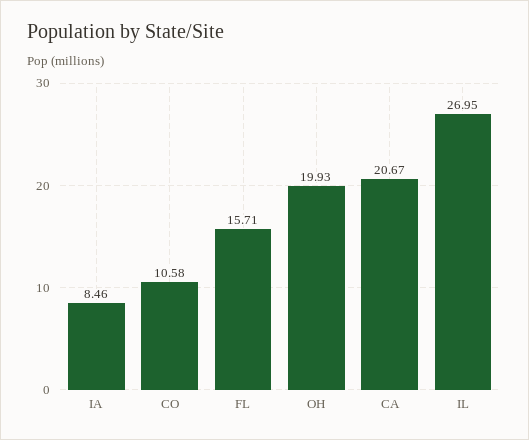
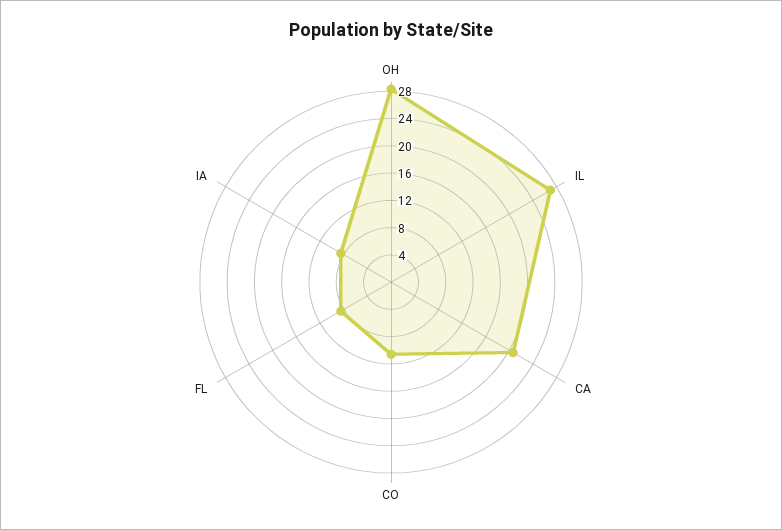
FL: 15.71 -> 8
OH: 19.93 -> 28

